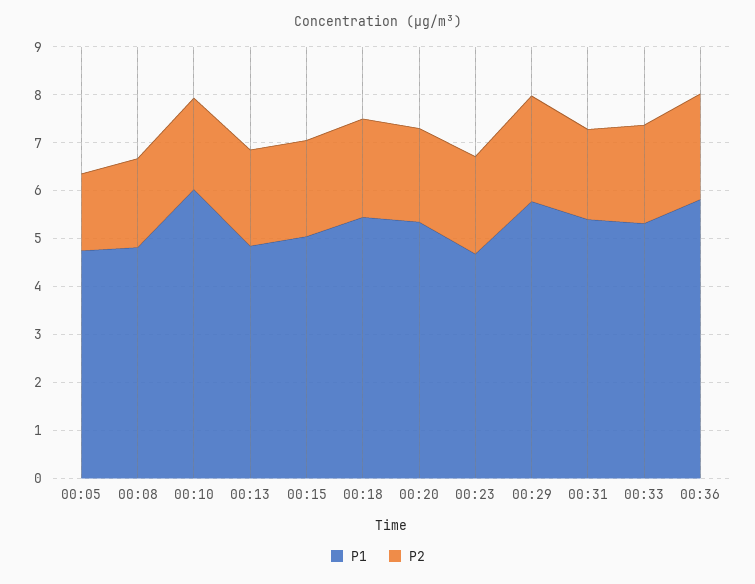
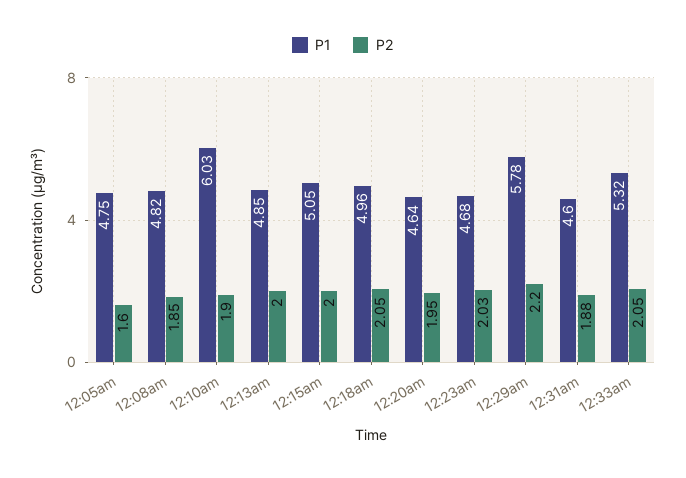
P1, 00:18: 5.4 -> 4.96
P1, 00:20: 5.4 -> 4.64
P1, 00:31: 5.4 -> 4.6
P1, 00:36: 5.8 -> none
P2, 00:36: 2.2 -> none

